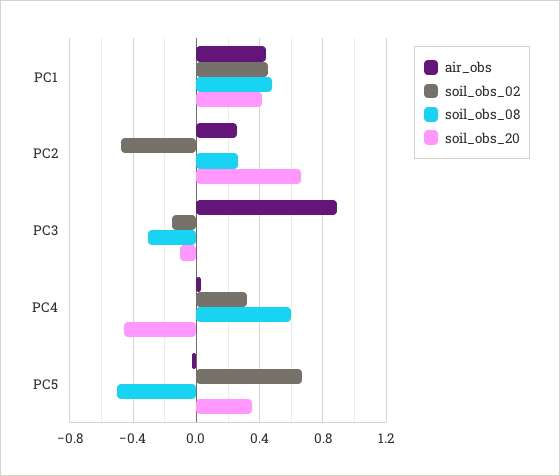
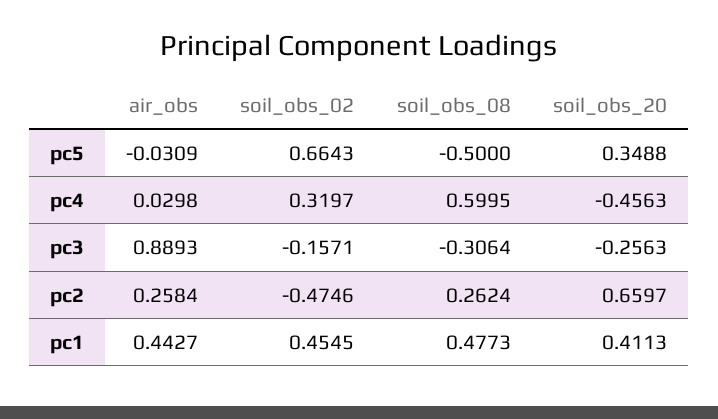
soil_obs_20, PC3: -0.1 -> -0.2563

